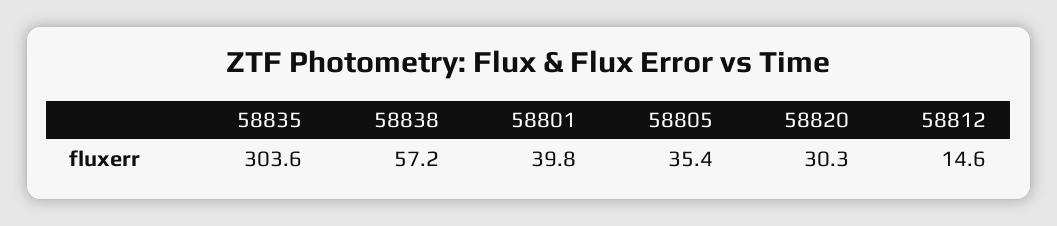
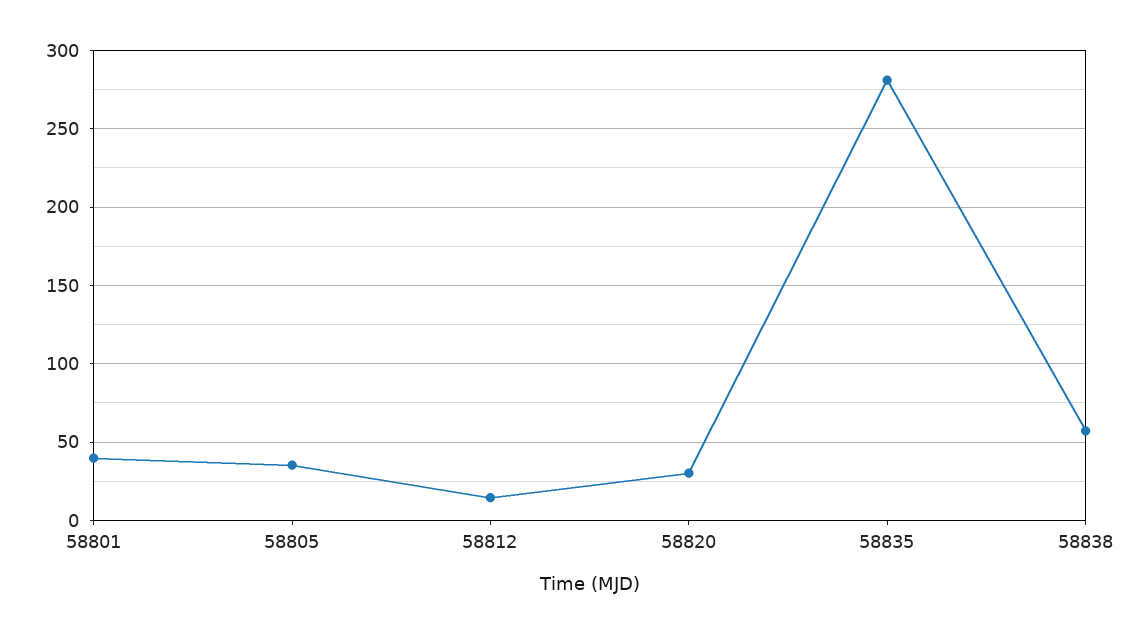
58835: 303.6 -> 280

